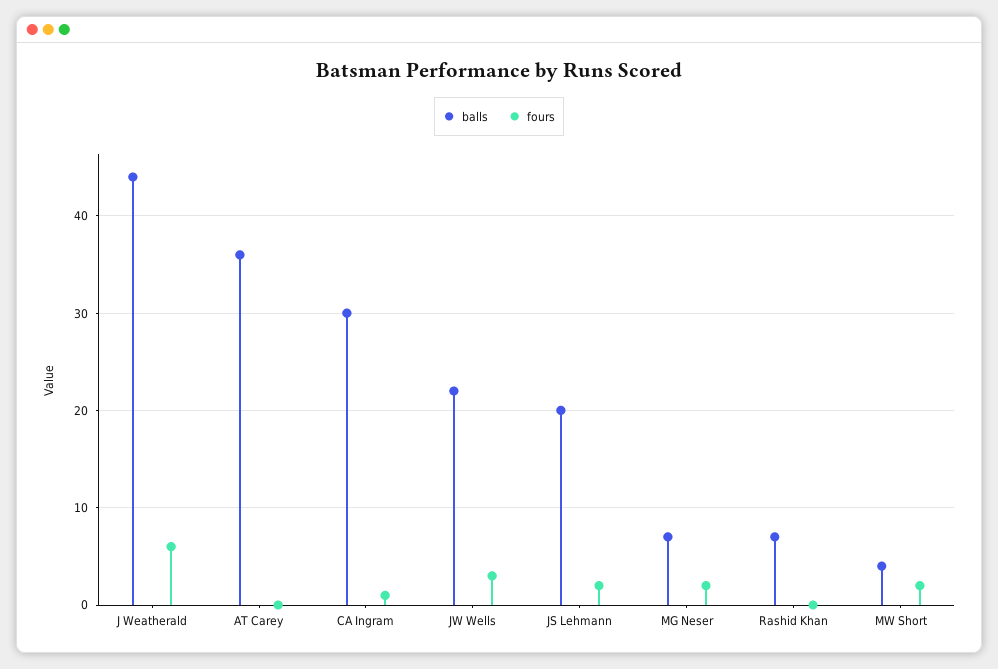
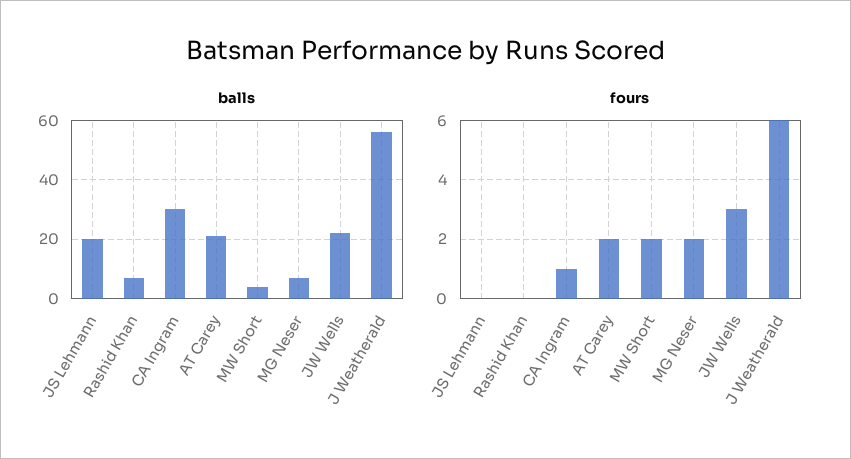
balls, J Weatherald: 44 -> 55
balls, AT Carey: 36 -> 20
fours, AT Carey: 0 -> 2
fours, JS Lehmann: 2 -> 0

